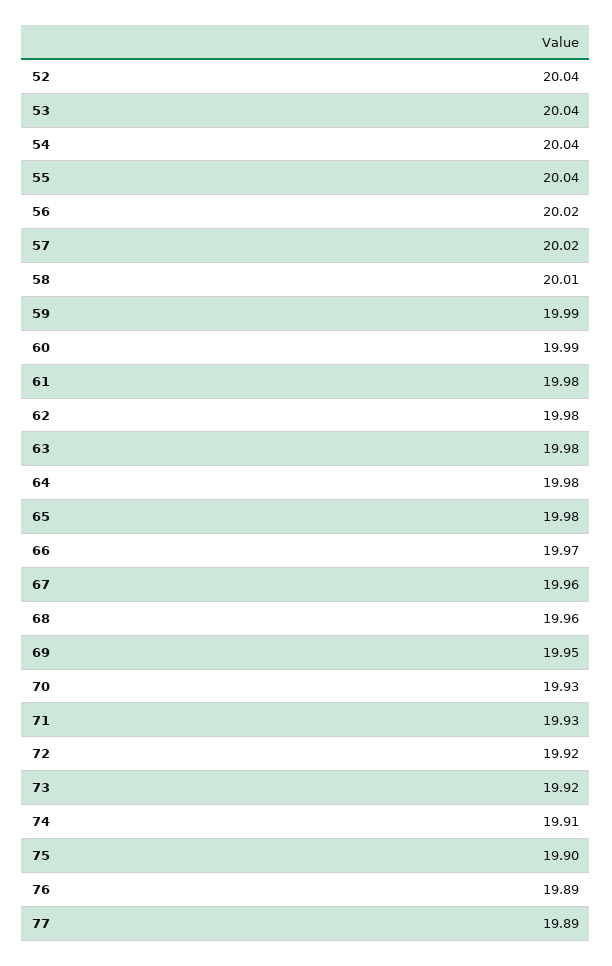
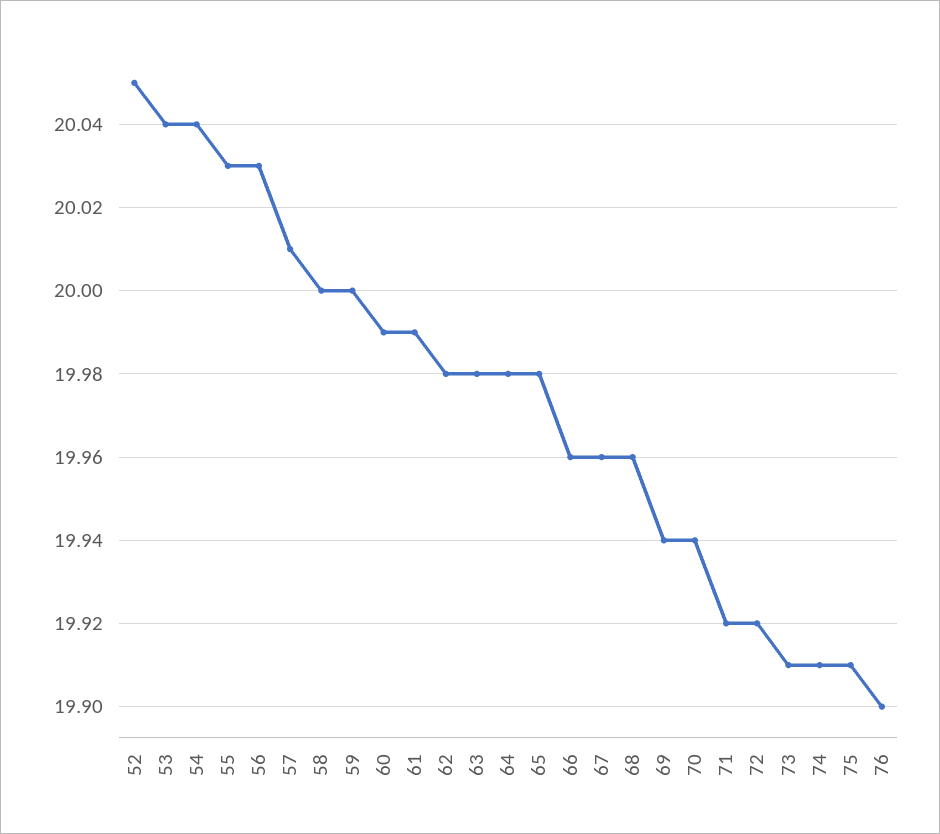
52: 20.04 -> 20.05
55: 20.04 -> 20.03
56: 20.02 -> 20.03
57: 20.02 -> 20.01
58: 20.01 -> 20
59: 19.99 -> 20
61: 19.98 -> 19.99
66: 19.97 -> 19.96
69: 19.95 -> 19.94
70: 19.93 -> 19.94
71: 19.93 -> 19.92
73: 19.92 -> 19.91
75: 19.9 -> 19.91
76: 19.89 -> 19.9
77: 19.89 -> none

